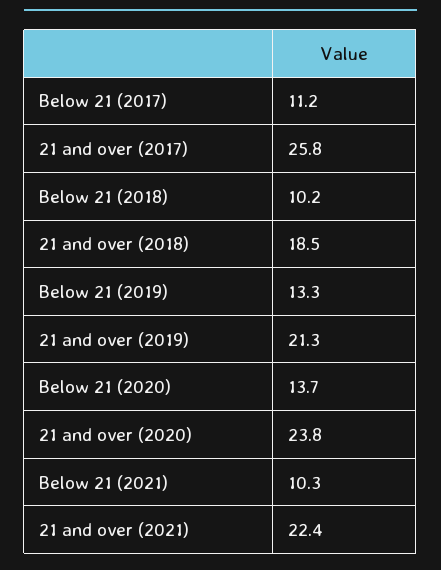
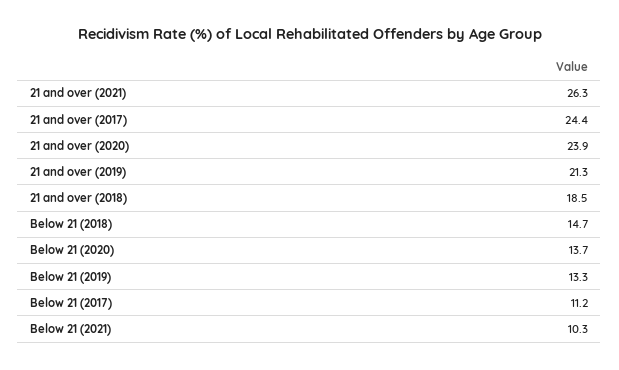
21 and over (2017): 25.8 -> 24.4
Below 21 (2018): 10.2 -> 14.7
21 and over (2020): 23.8 -> 23.9
21 and over (2021): 22.4 -> 26.3

